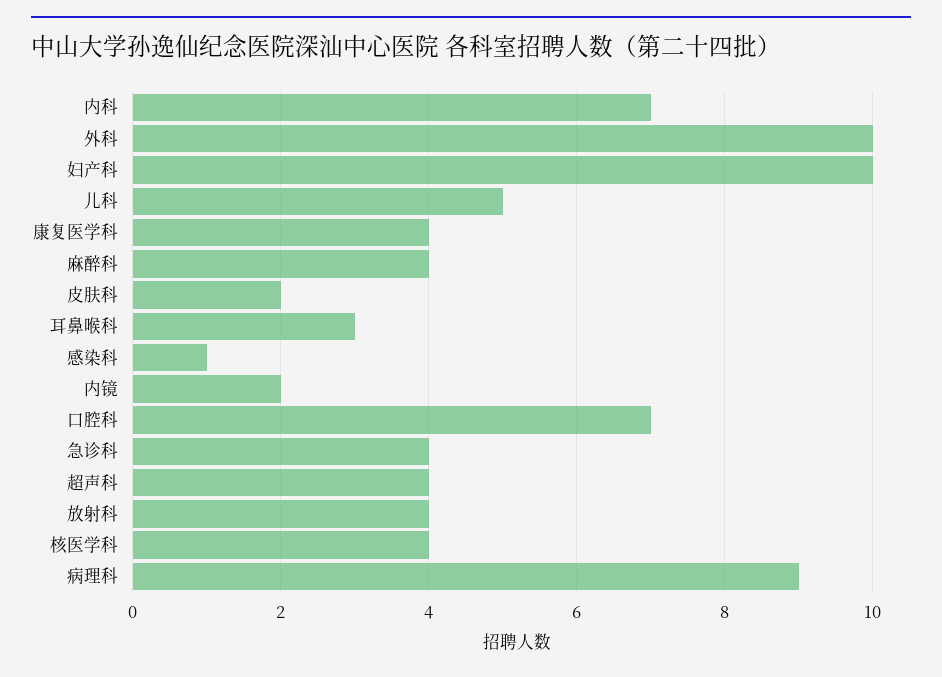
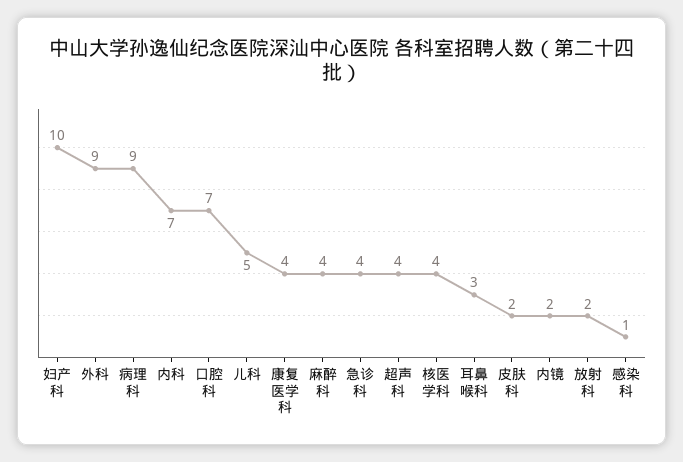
外科: 10 -> 9
放射科: 4 -> 2

